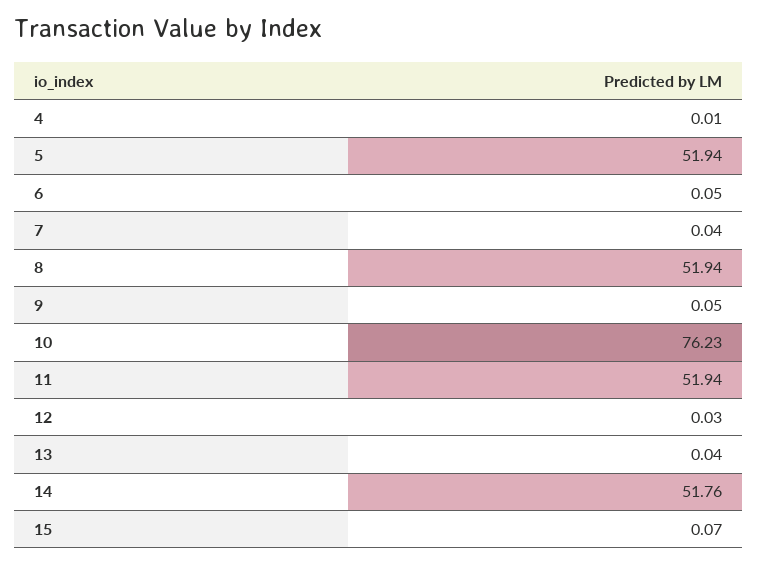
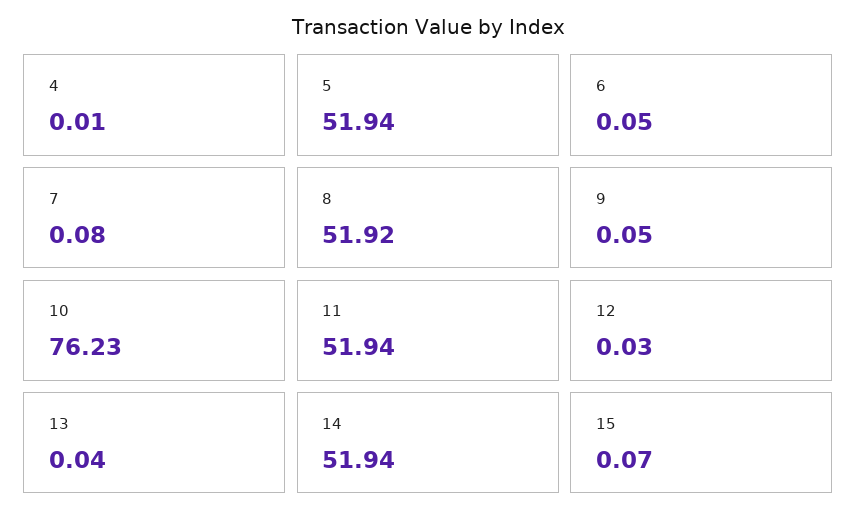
7: 0.04 -> 0.08
8: 51.94 -> 51.92
14: 51.76 -> 51.94

